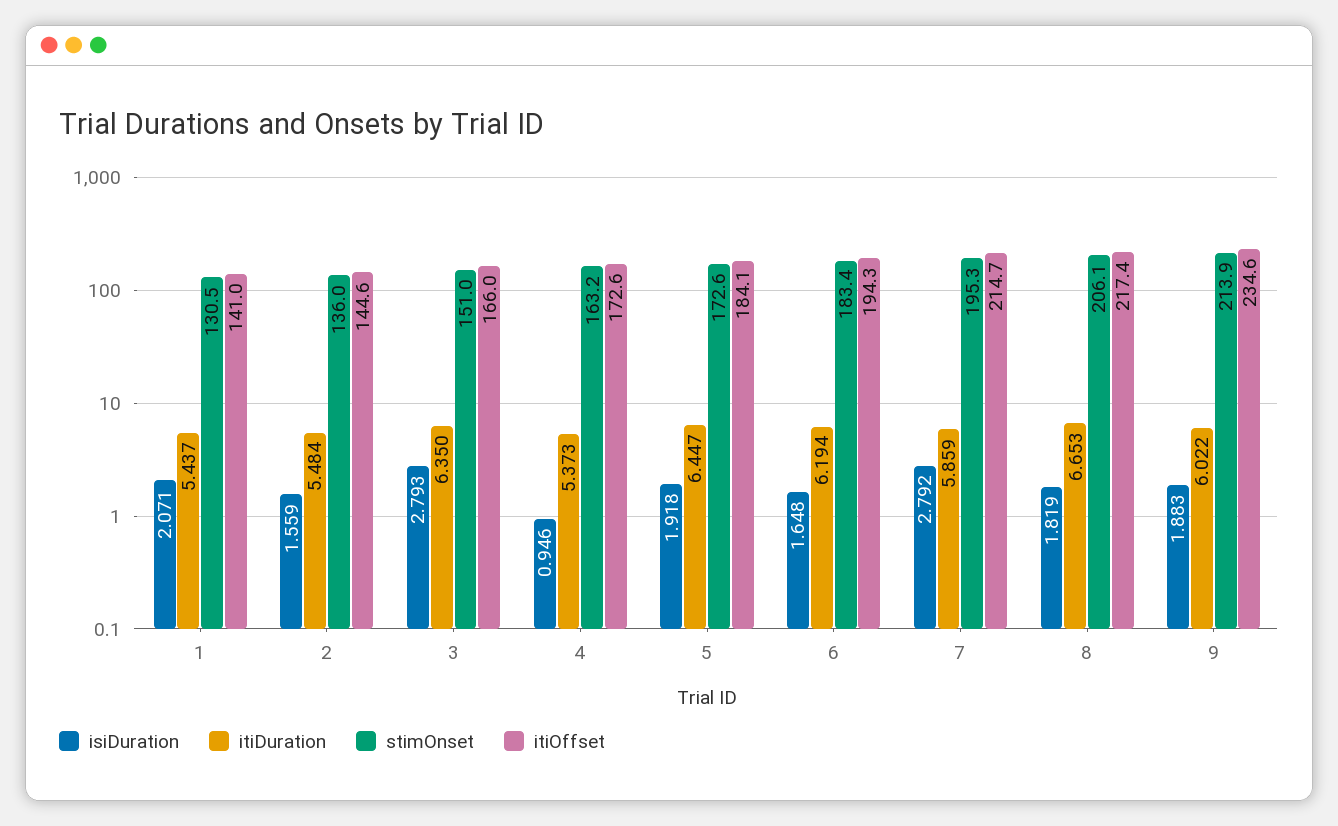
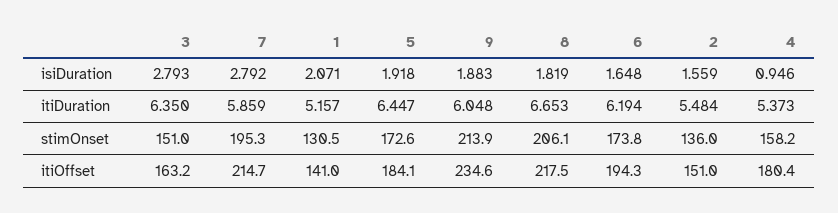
itiDuration, 1: 5.437 -> 5.157
itiOffset, 2: 144.6 -> 151
itiOffset, 3: 166 -> 163.2
stimOnset, 4: 163.2 -> 158.2
itiOffset, 4: 172.6 -> 180.4
stimOnset, 6: 183.4 -> 173.8
itiOffset, 8: 217.4 -> 217.5
itiDuration, 9: 6.022 -> 6.048

